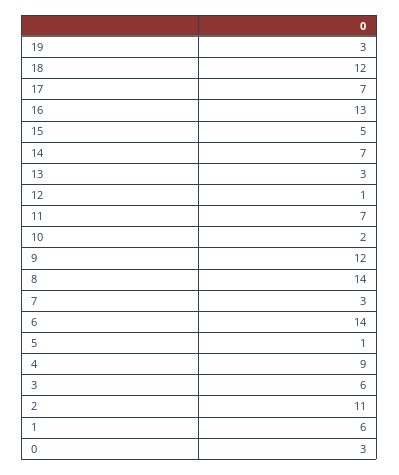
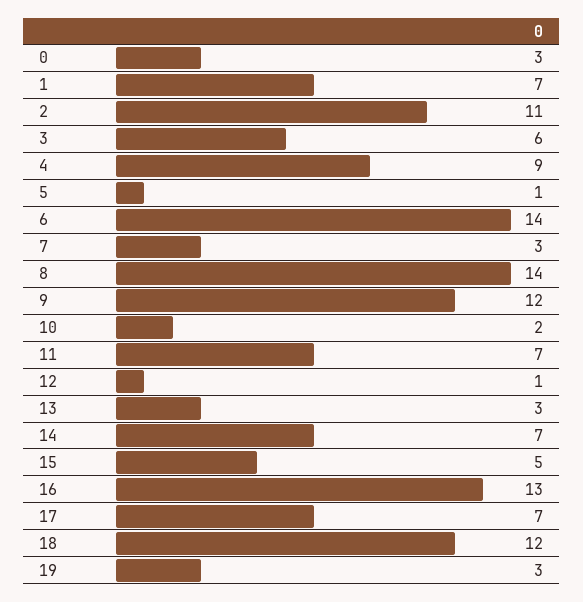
1: 6 -> 7

